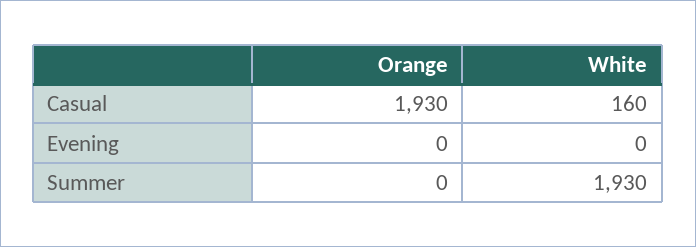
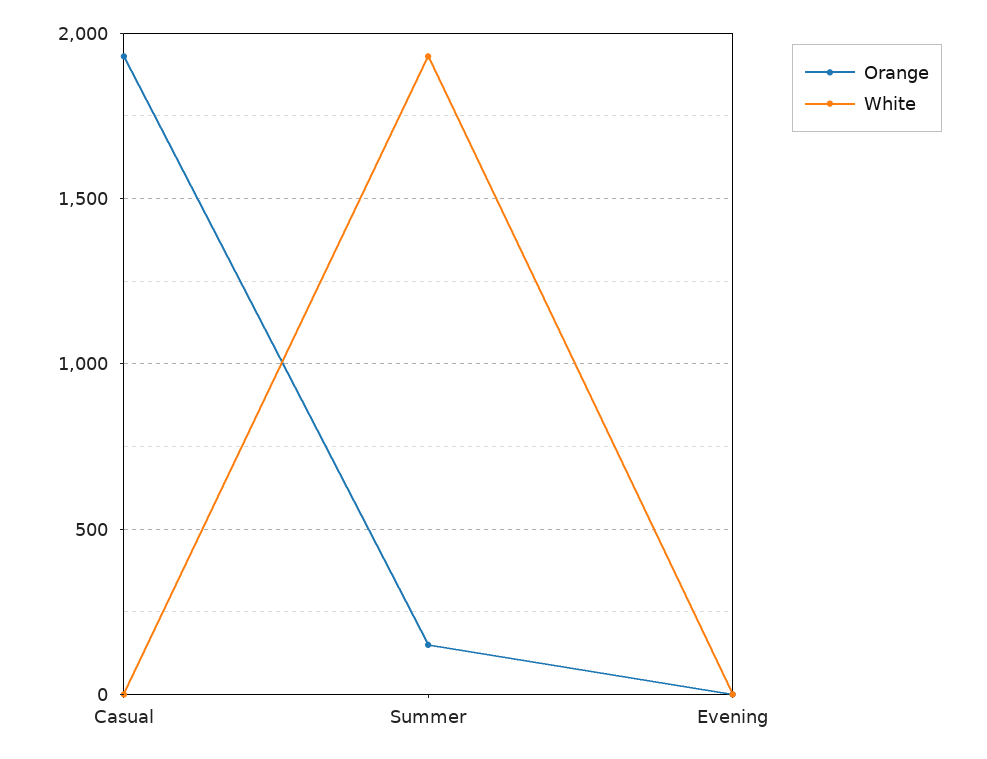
White, Casual: 160 -> 0
Orange, Summer: 0 -> 150

